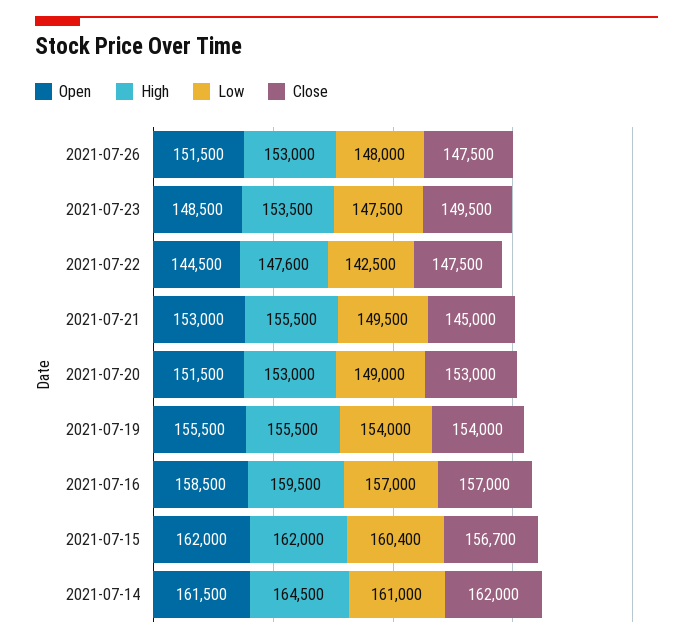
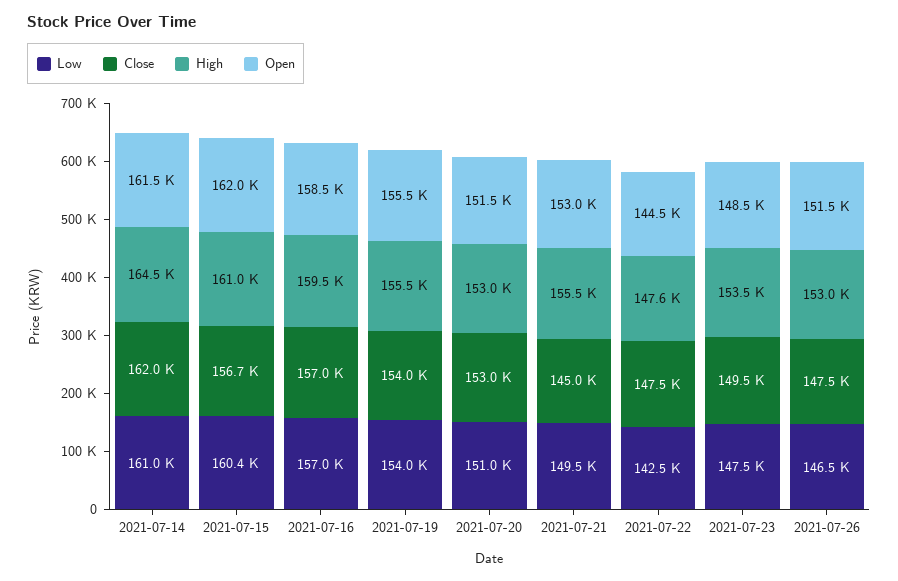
Low, 2021-07-26: 148000 -> 146500
Low, 2021-07-20: 149000 -> 151000
High, 2021-07-15: 162000 -> 161000

